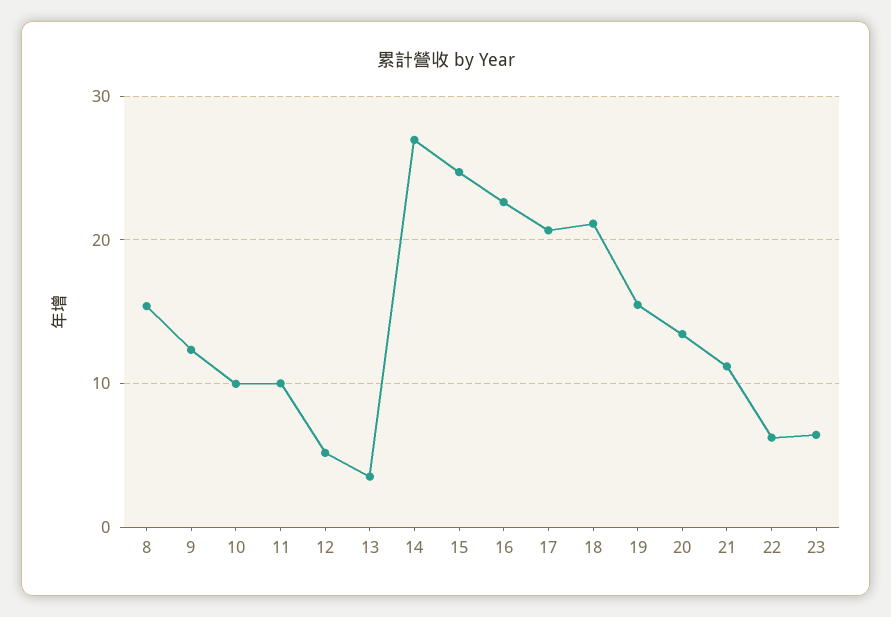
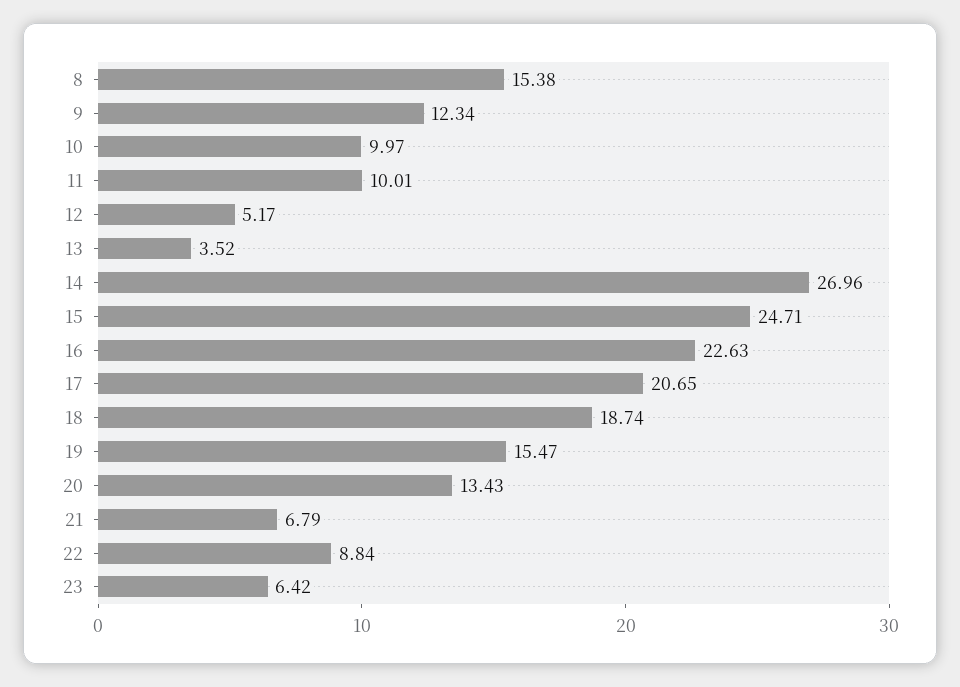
18: 21 -> 18.74
21: 11 -> 6.79
22: 6 -> 8.84

